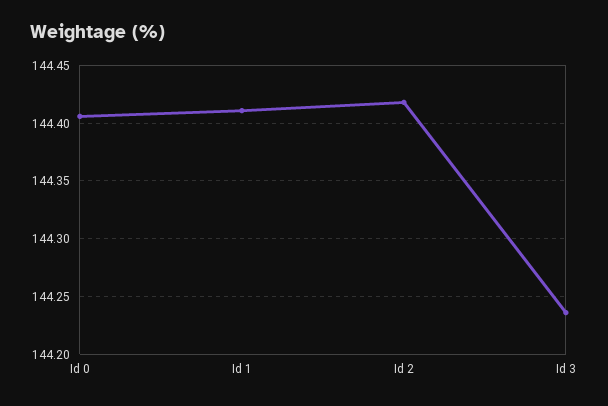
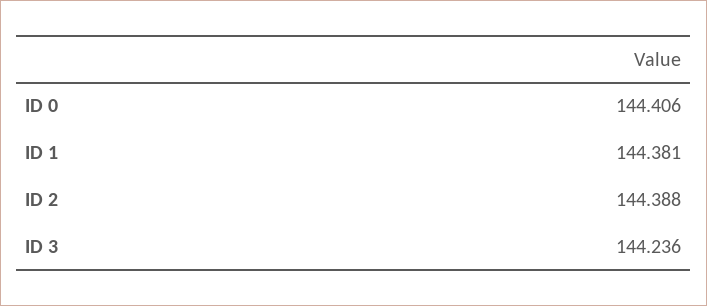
Id 1: 144.41 -> 144.381
Id 2: 144.42 -> 144.388

